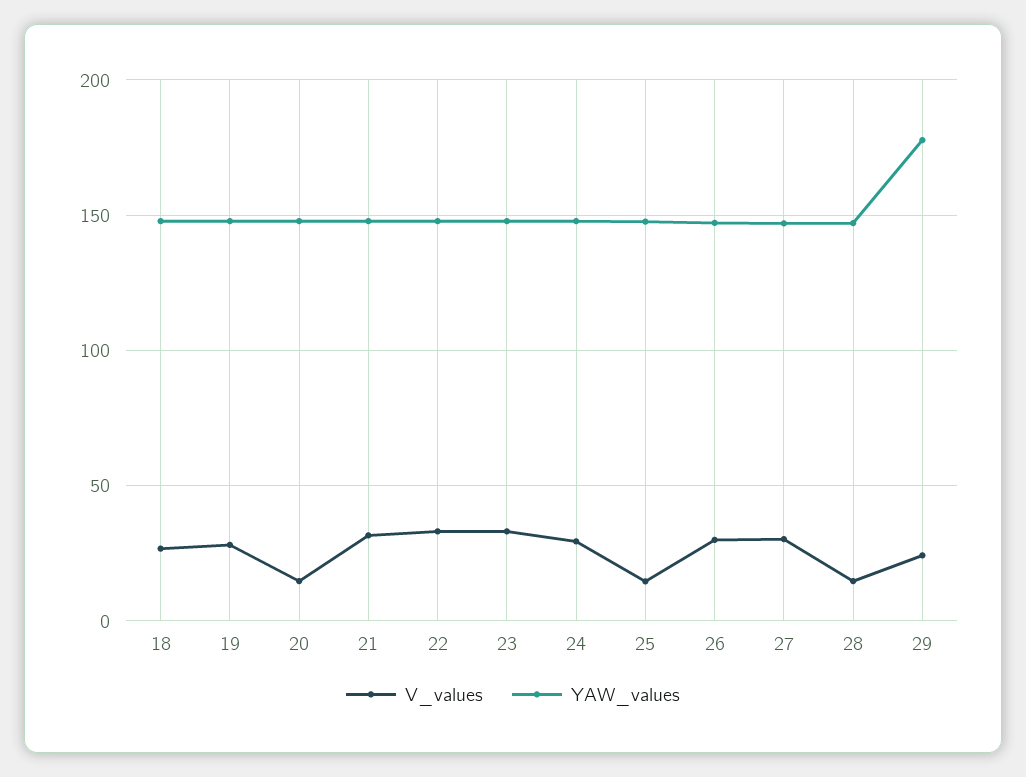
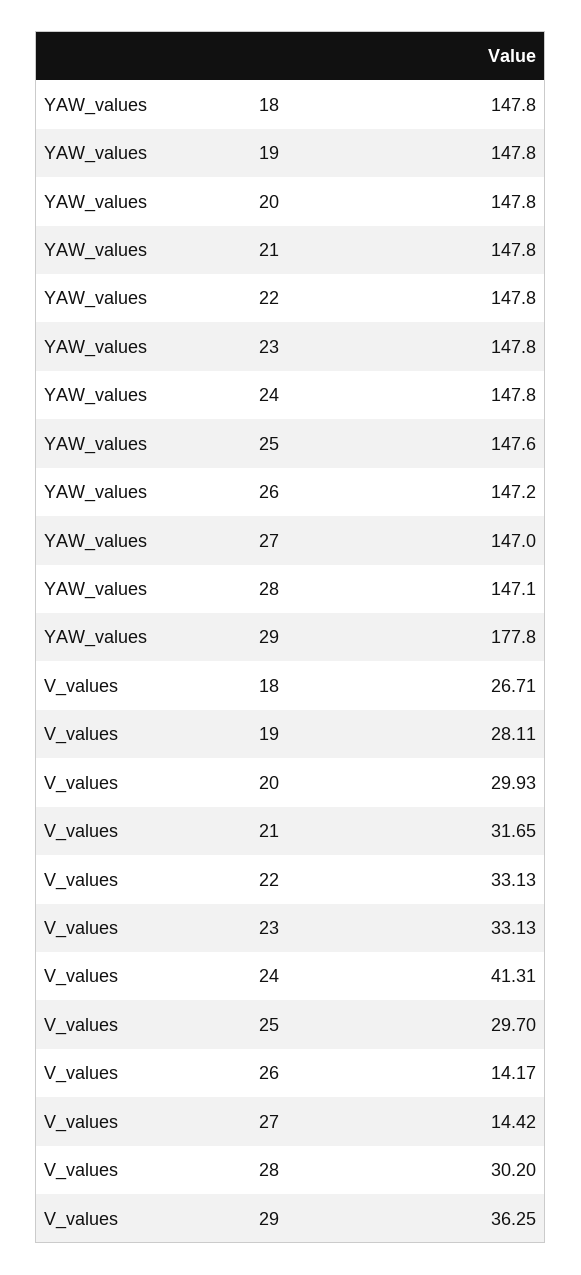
V_values, 20: 15 -> 29.93
V_values, 24: 30 -> 41.31
V_values, 25: 15 -> 29.7
V_values, 26: 30 -> 14.17
V_values, 27: 30 -> 14.42
V_values, 28: 15 -> 30.2
V_values, 29: 25 -> 36.25

